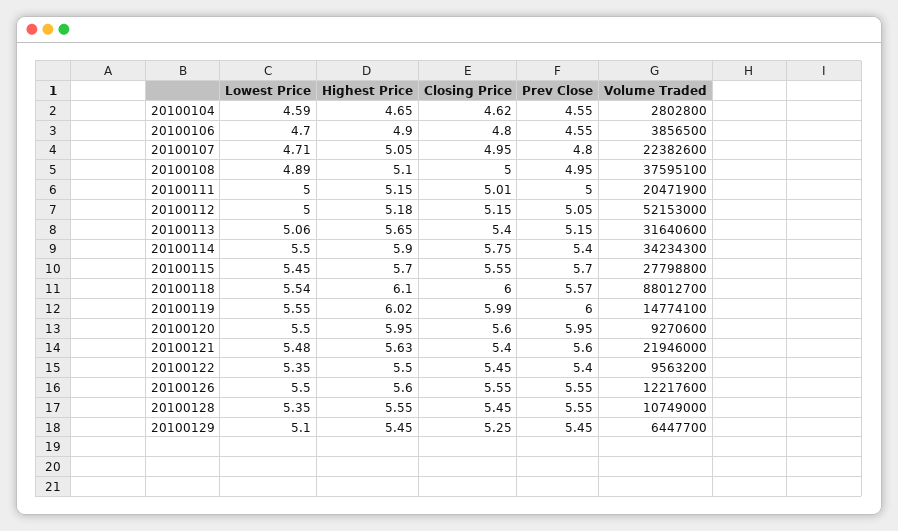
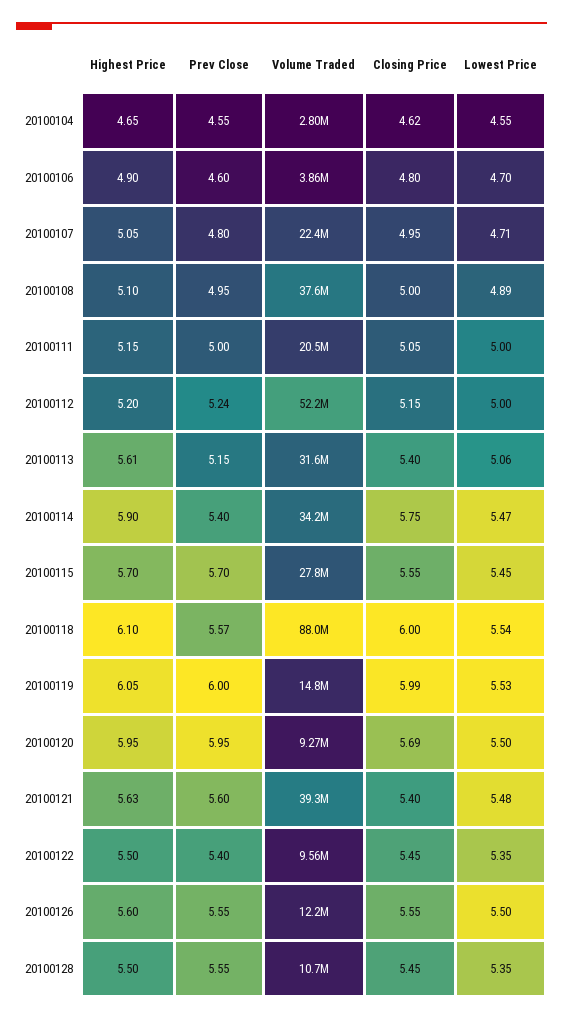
Lowest Price, 20100104: 4.59 -> 4.55
Prev Close, 20100106: 4.55 -> 4.6
Closing Price, 20100111: 5.01 -> 5.05
Highest Price, 20100112: 5.18 -> 5.2
Prev Close, 20100112: 5.05 -> 5.24
Highest Price, 20100113: 5.65 -> 5.61
Lowest Price, 20100114: 5.5 -> 5.47
Lowest Price, 20100119: 5.55 -> 5.53
Highest Price, 20100119: 6.02 -> 6.05
Closing Price, 20100120: 5.6 -> 5.69
Volume Traded, 20100121: 21946000 -> 39300000
Highest Price, 20100128: 5.55 -> 5.5
Lowest Price, 20100129: 5.1 -> none
Highest Price, 20100129: 5.45 -> none
Closing Price, 20100129: 5.25 -> none
Prev Close, 20100129: 5.45 -> none
Volume Traded, 20100129: 6447700 -> none

